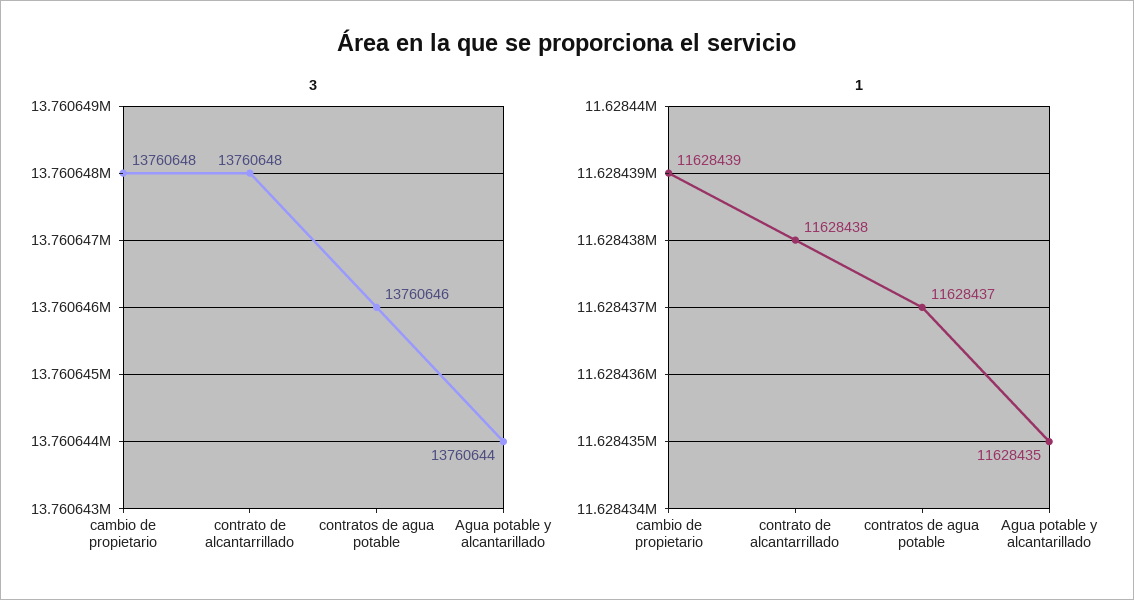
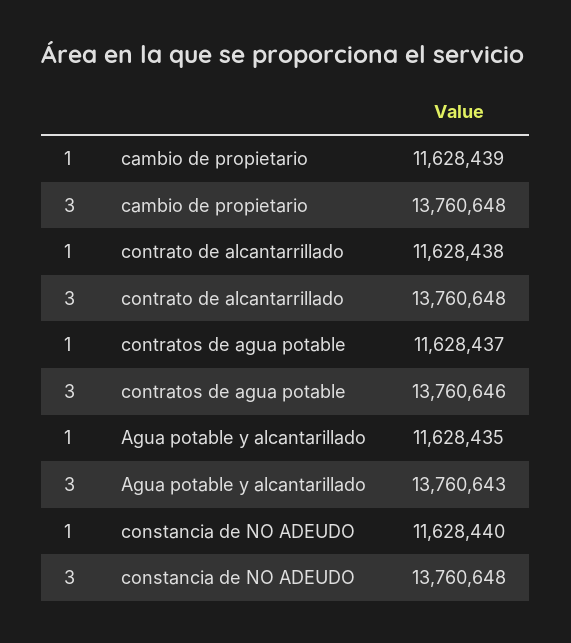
3, Agua potable y alcantarillado: 13760644 -> 13760643
1, constancia de NO ADEUDO: none -> 11628440
3, constancia de NO ADEUDO: none -> 13760648

